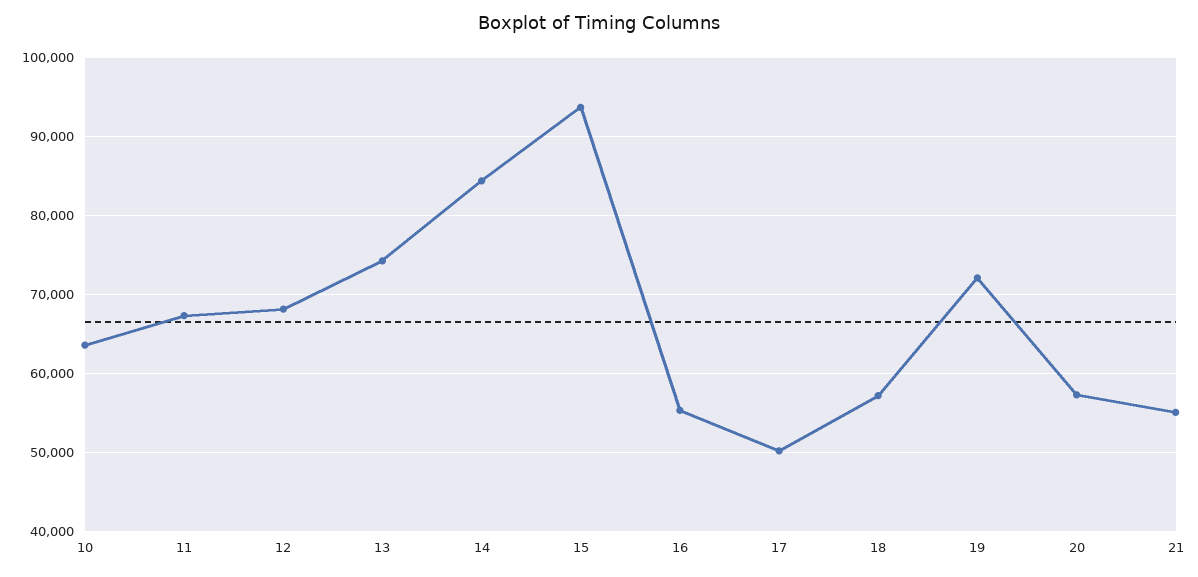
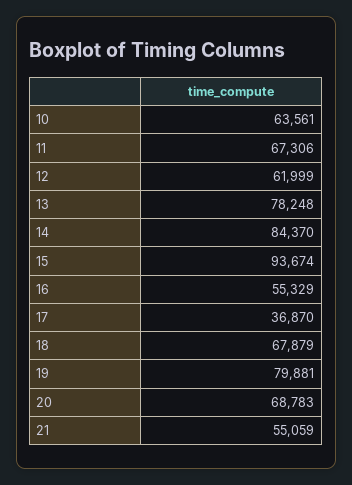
12: 68000 -> 61999
13: 74000 -> 78248
17: 50000 -> 36870
18: 57000 -> 67879
19: 72000 -> 79881
20: 57000 -> 68783

